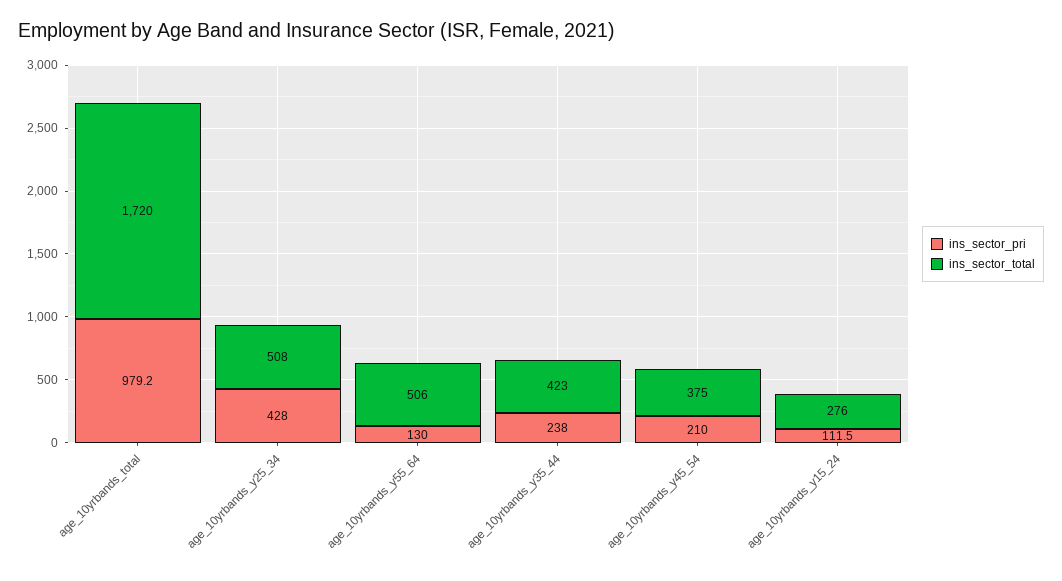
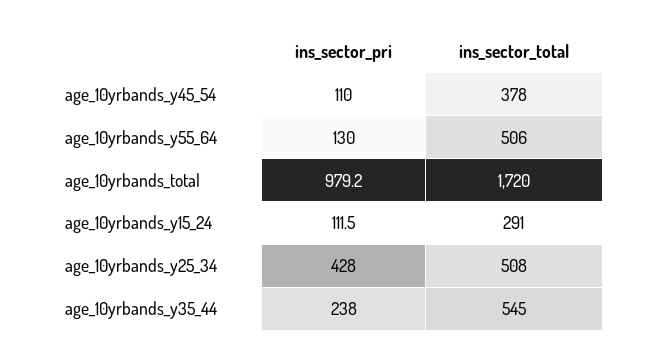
ins_sector_total, age_10yrbands_y35_44: 423 -> 545
ins_sector_pri, age_10yrbands_y45_54: 210 -> 110
ins_sector_total, age_10yrbands_y45_54: 375 -> 378
ins_sector_total, age_10yrbands_y15_24: 276 -> 291

